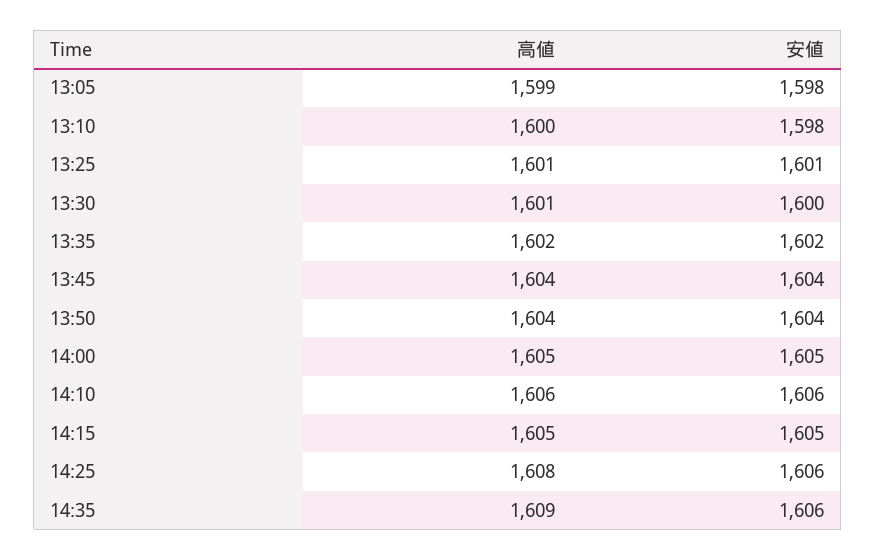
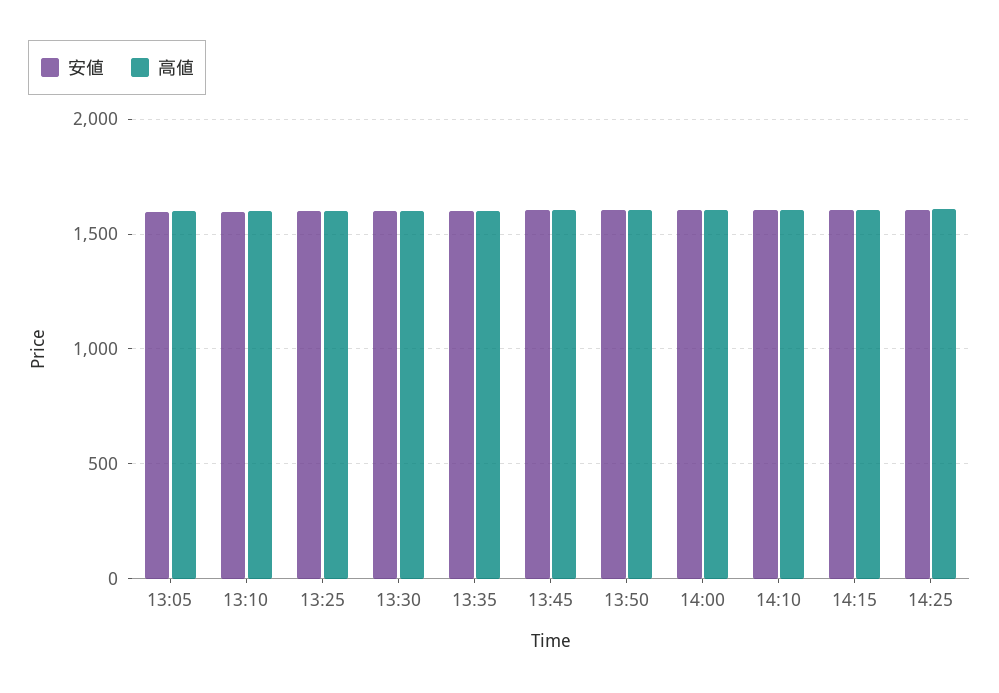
高値, 14:35: 1609 -> none
安値, 14:35: 1606 -> none

